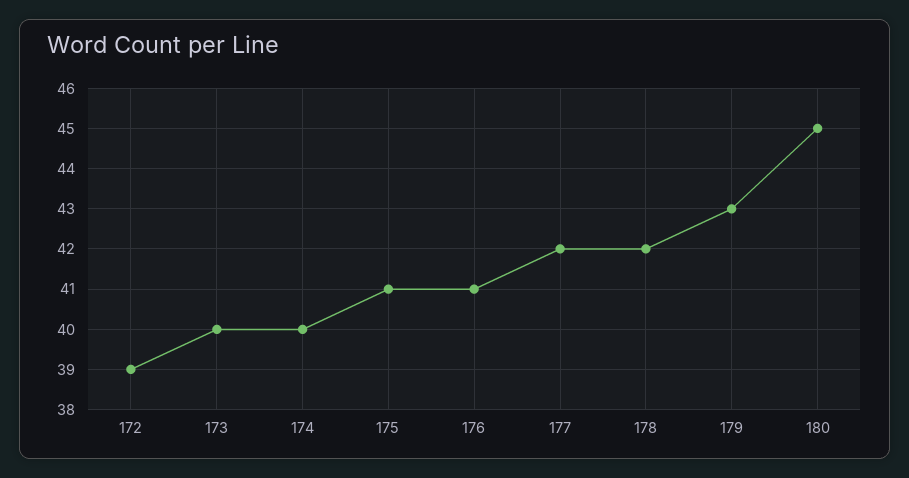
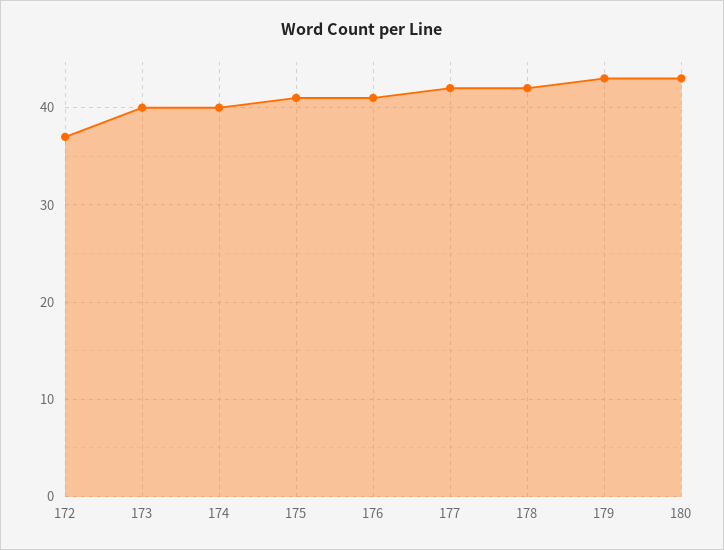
172: 39 -> 37
180: 45 -> 43

